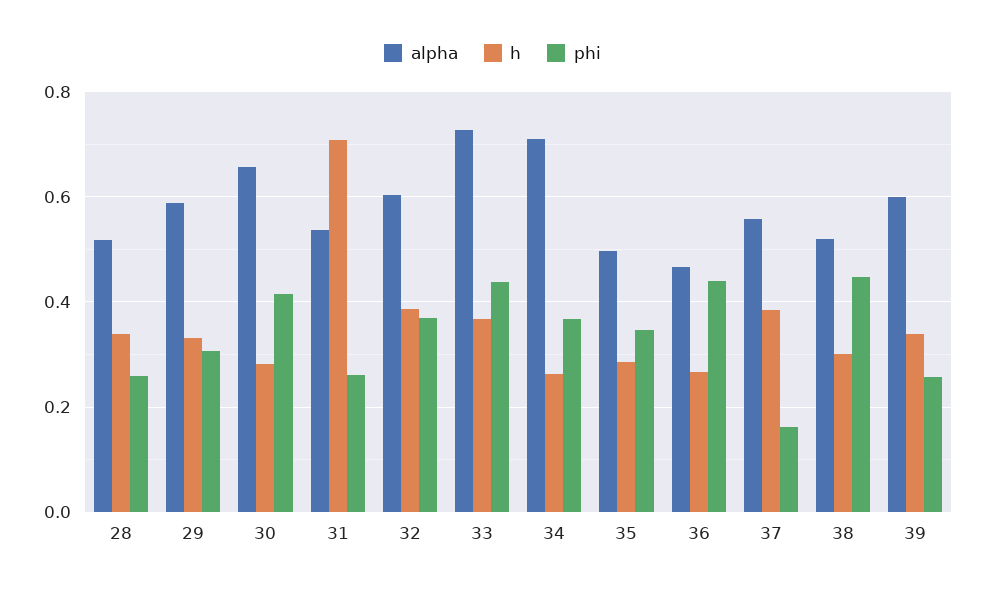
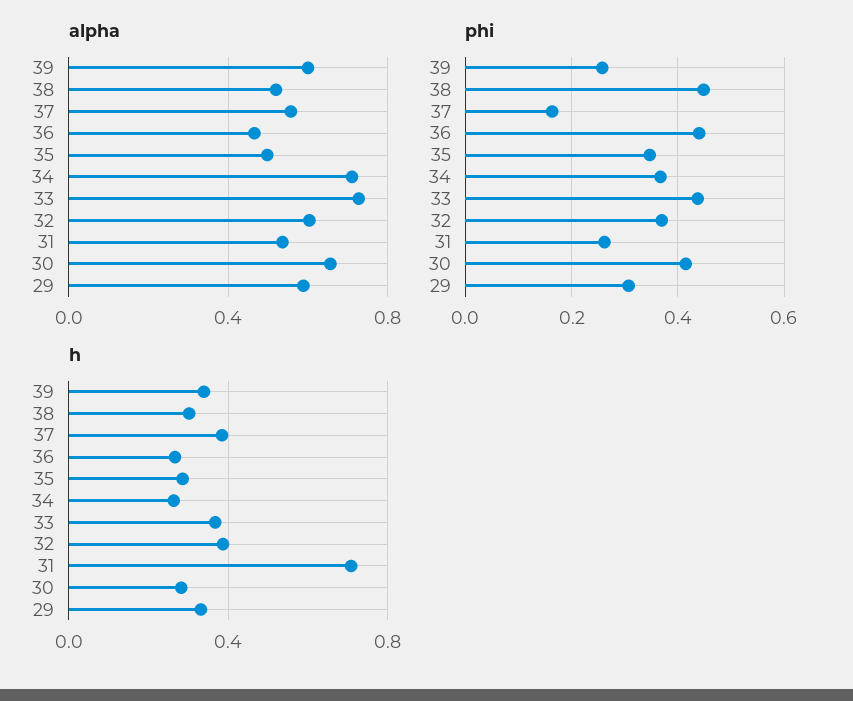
alpha, 28: 0.52 -> none
h, 28: 0.34 -> none
phi, 28: 0.26 -> none

